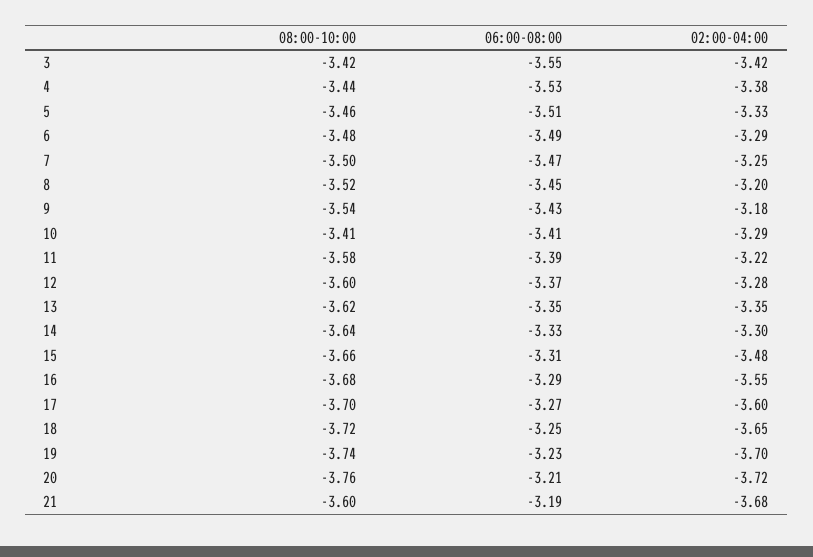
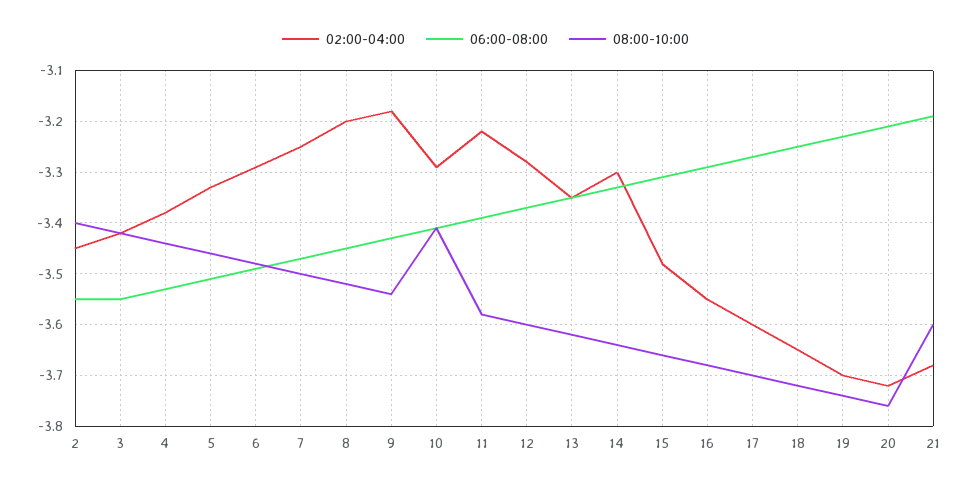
02:00-04:00, 2: none -> -3.45
06:00-08:00, 2: none -> -3.55
08:00-10:00, 2: none -> -3.4

